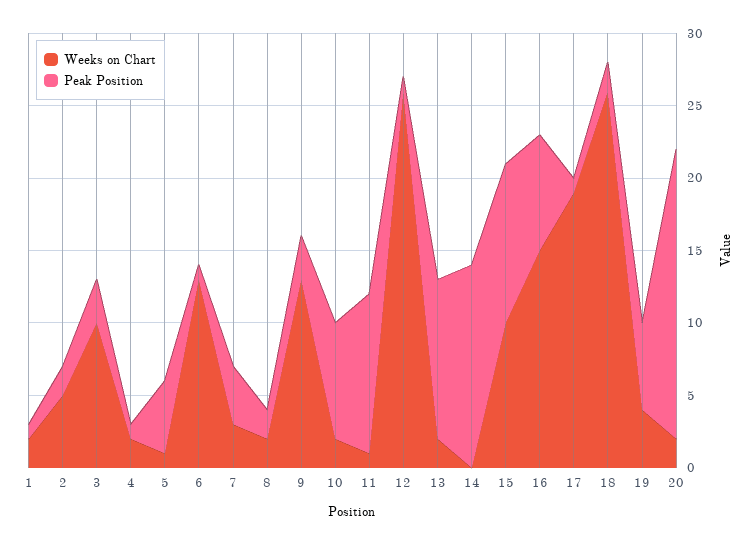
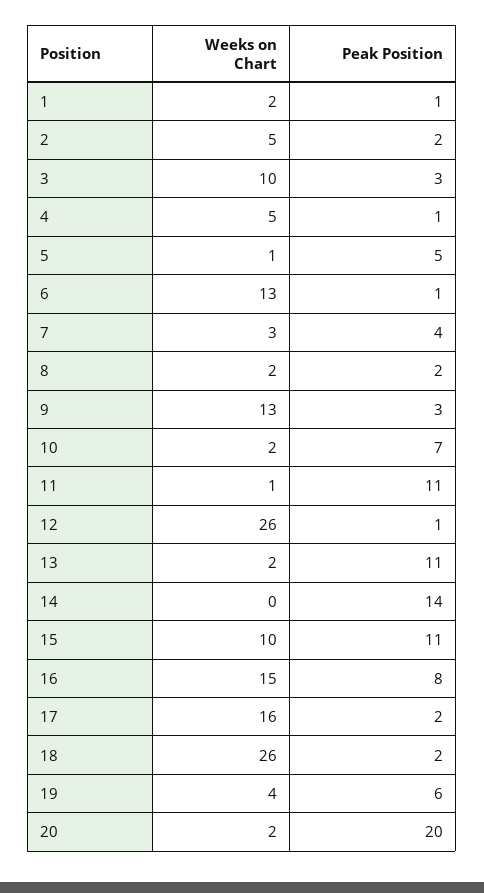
Weeks on Chart, 4: 2 -> 5
Peak Position, 10: 8 -> 7
Weeks on Chart, 17: 19 -> 16
Peak Position, 17: 1 -> 2

